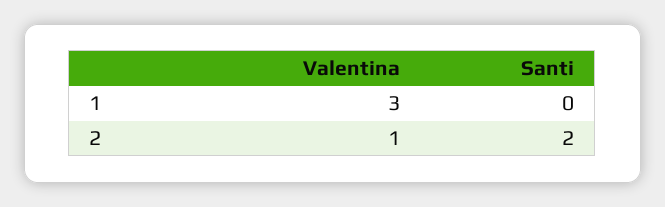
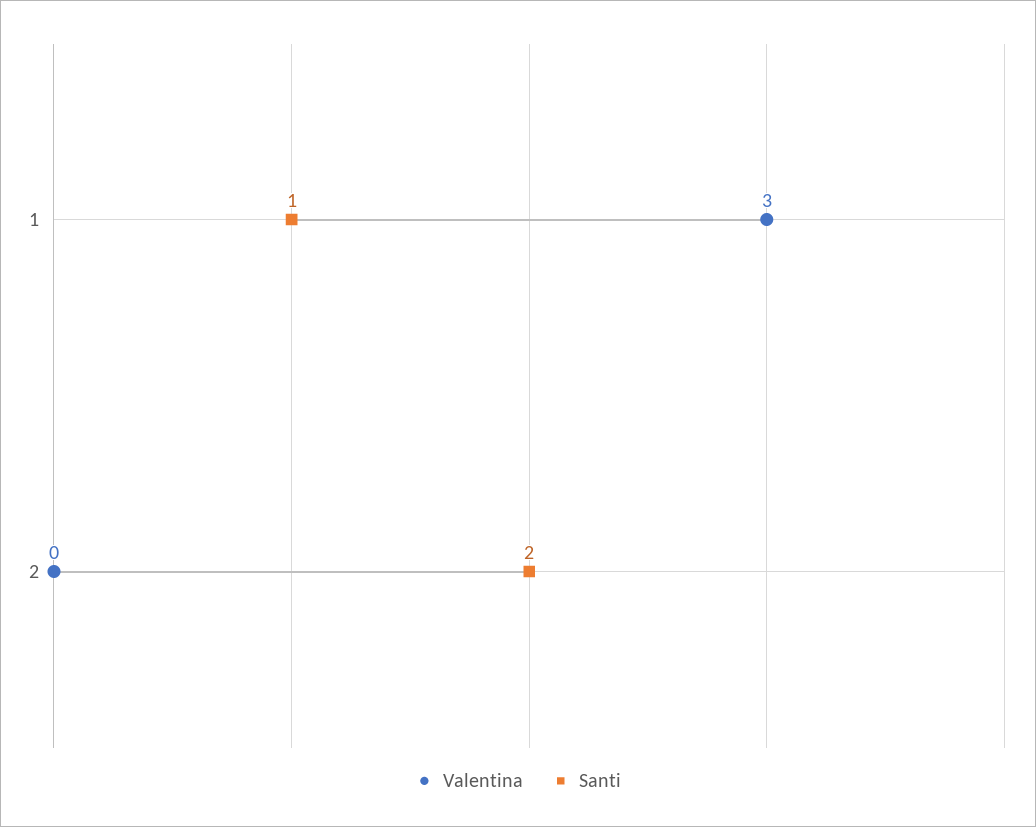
Santi, 1: 0 -> 1
Valentina, 2: 1 -> 0

